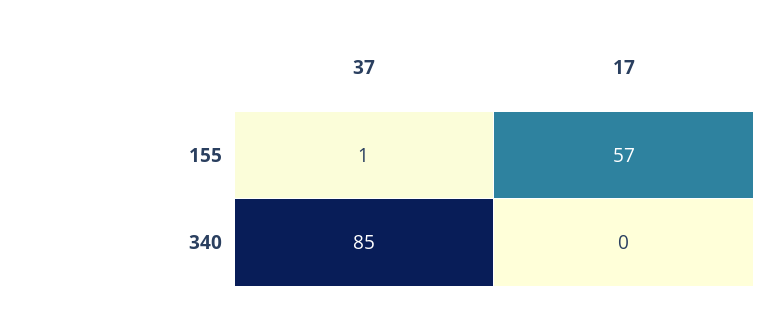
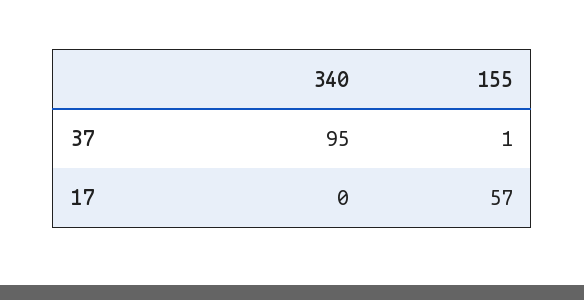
37, 340: 85 -> 95

